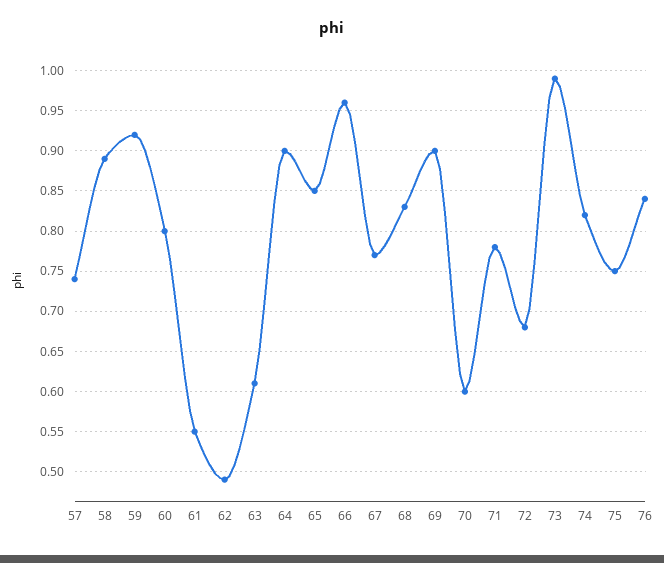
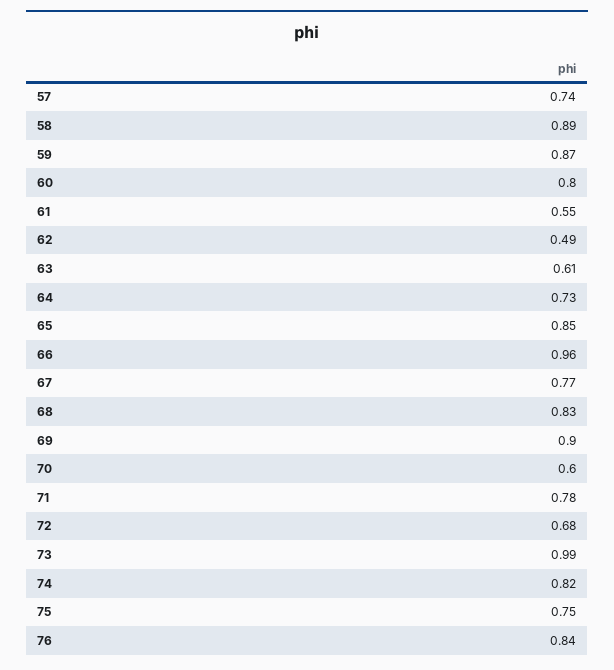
59: 0.92 -> 0.87
64: 0.9 -> 0.73

